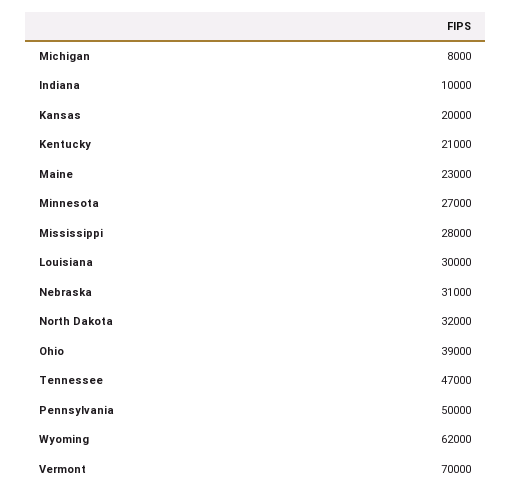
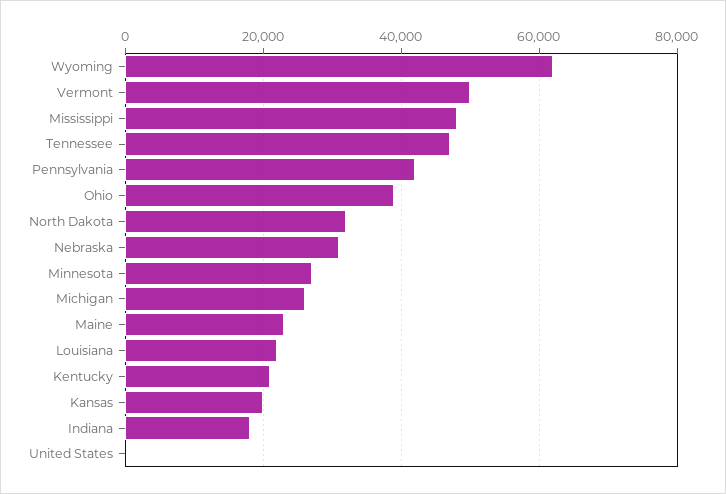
Michigan: 8000 -> 26000
Indiana: 10000 -> 18000
Mississippi: 28000 -> 48000
Louisiana: 30000 -> 22000
Pennsylvania: 50000 -> 42000
Vermont: 70000 -> 50000
United States: none -> 0

